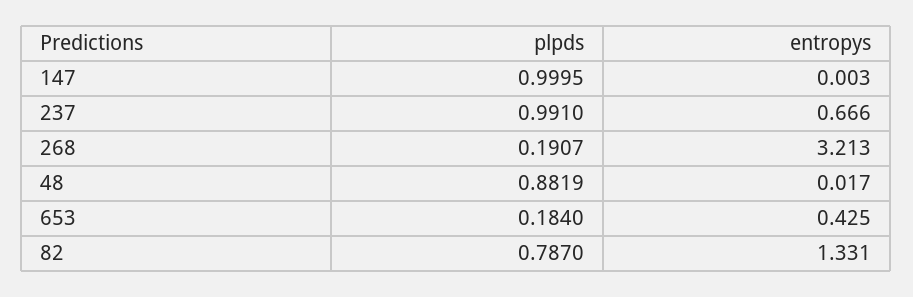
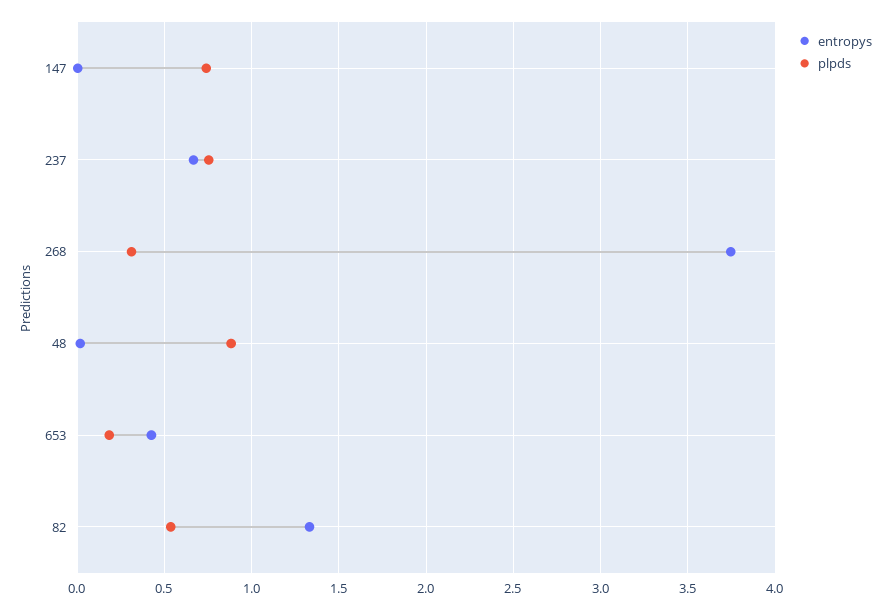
plpds, 147: 0.9995 -> 0.75
plpds, 237: 0.991 -> 0.75
plpds, 268: 0.1907 -> 0.3
entropys, 268: 3.213 -> 3.75
plpds, 82: 0.787 -> 0.55

